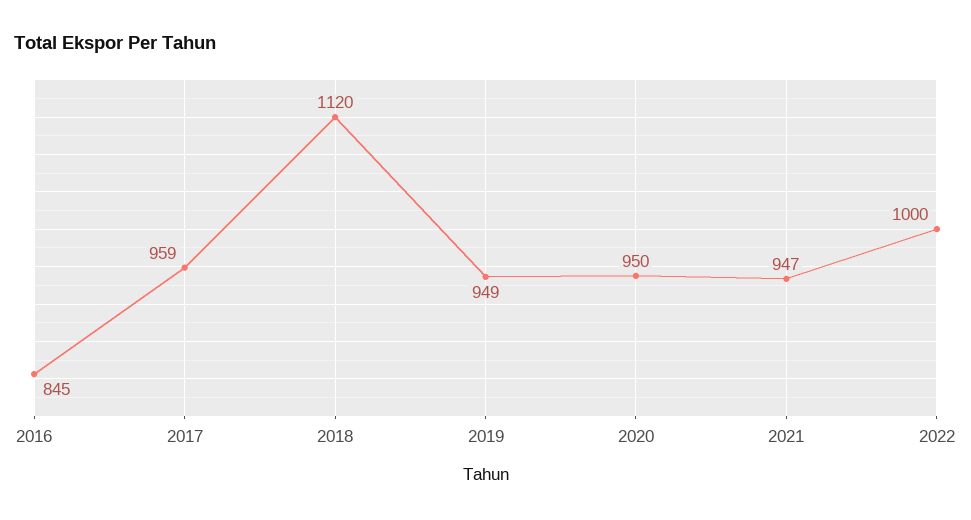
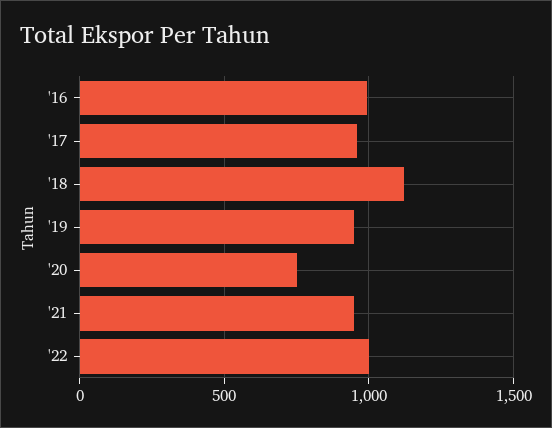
2016: 845 -> 1000
2020: 950 -> 750

